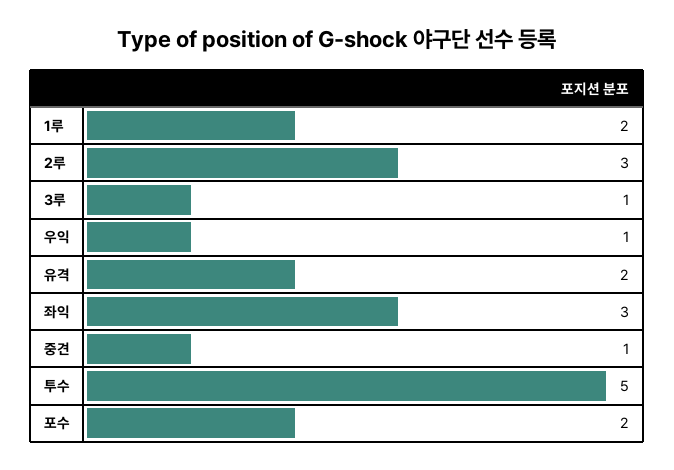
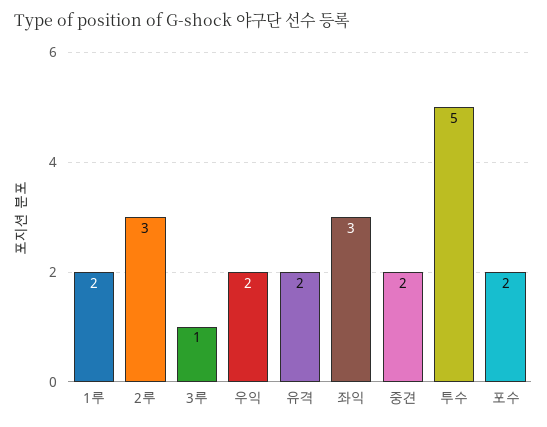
우익: 1 -> 2
중견: 1 -> 2

